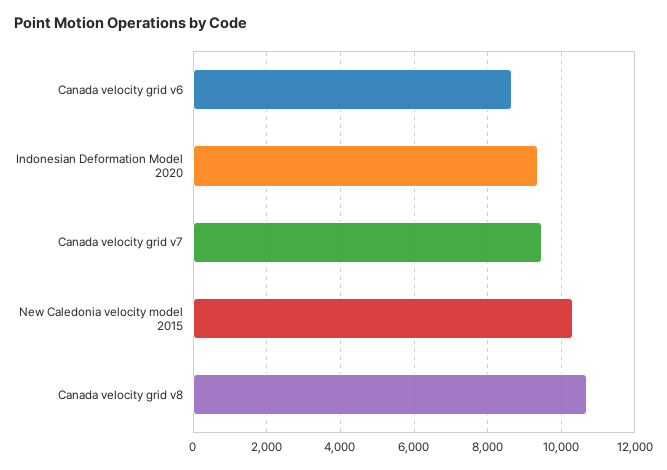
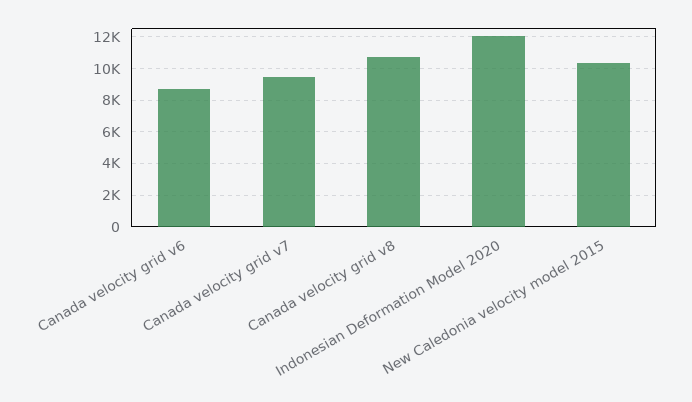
Indonesian Deformation Model 2020: 9400 -> 12000

